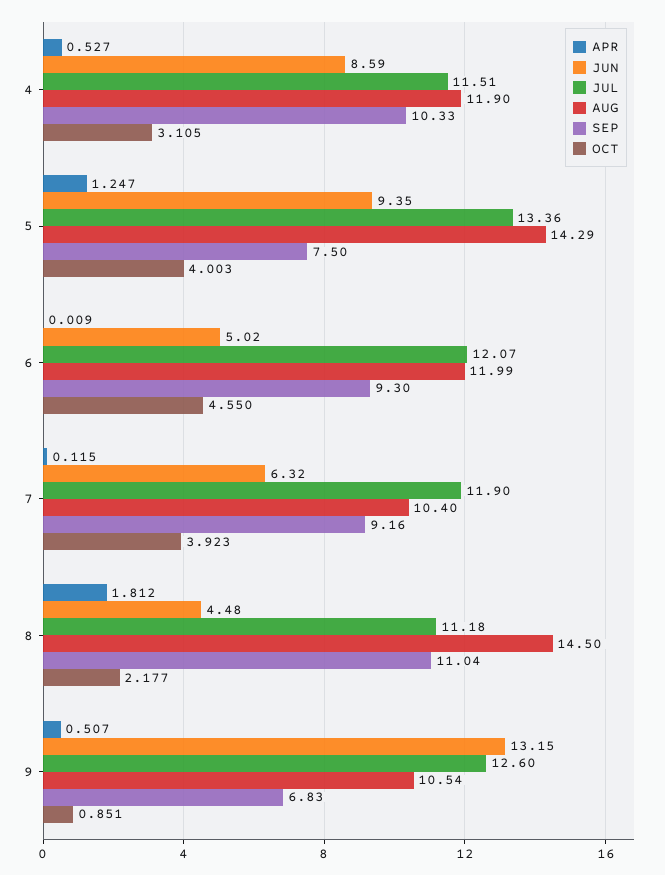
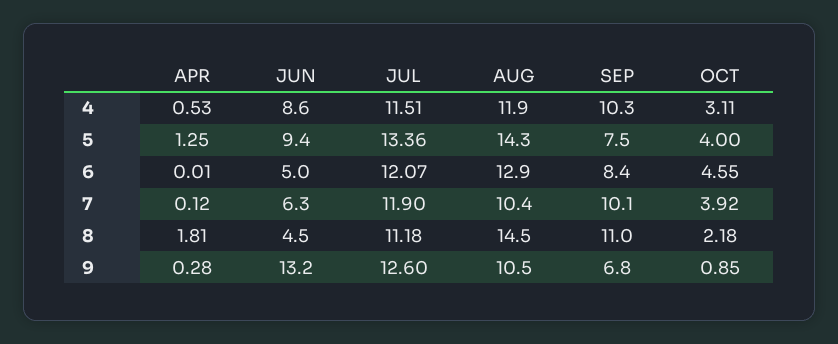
AUG, 6: 11.99 -> 12.9
SEP, 6: 9.3 -> 8.4
SEP, 7: 9.16 -> 10.1
APR, 9: 0.507 -> 0.28

